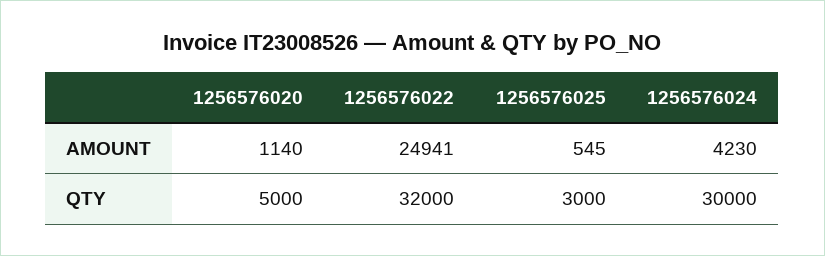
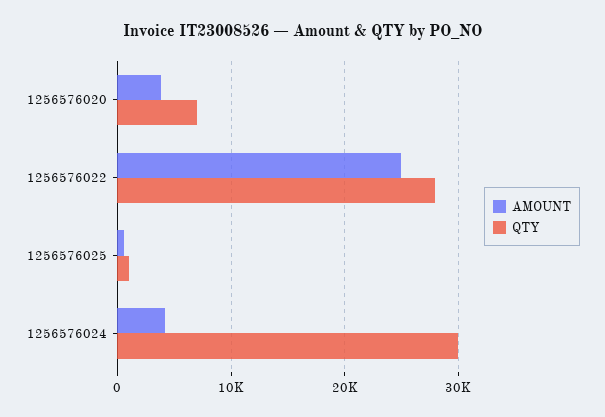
AMOUNT, 1256576020: 1140 -> 4000
QTY, 1256576020: 5000 -> 7000
QTY, 1256576022: 32000 -> 28000
QTY, 1256576025: 3000 -> 1000

